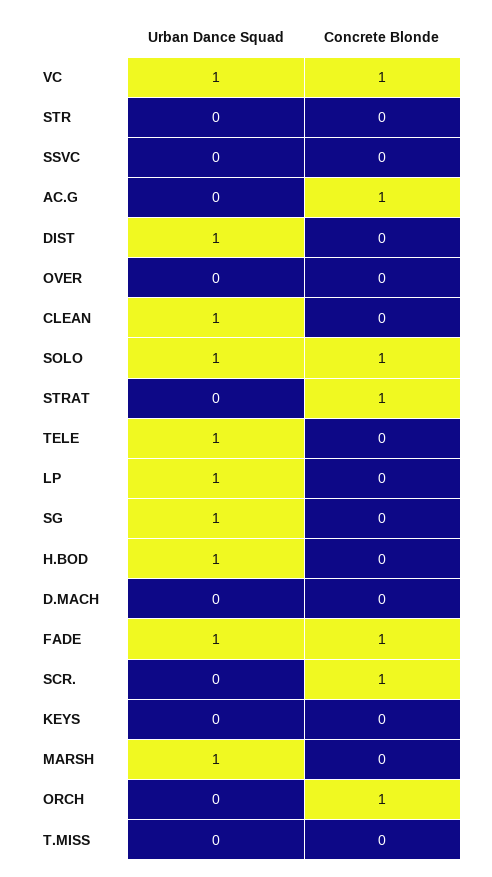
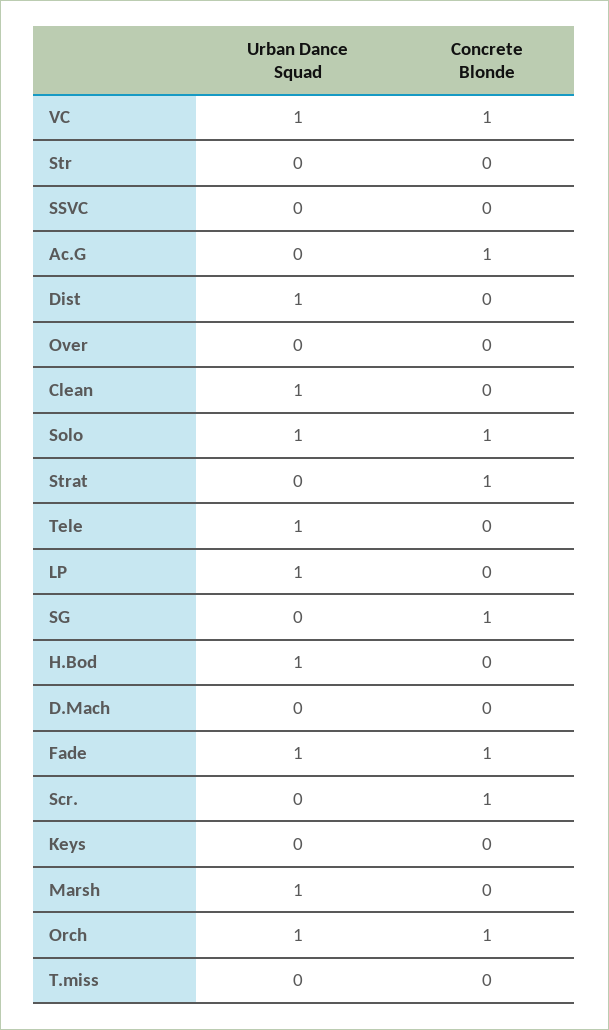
Urban Dance Squad, SG: 1 -> 0
Concrete Blonde, SG: 0 -> 1
Urban Dance Squad, ORCH: 0 -> 1

